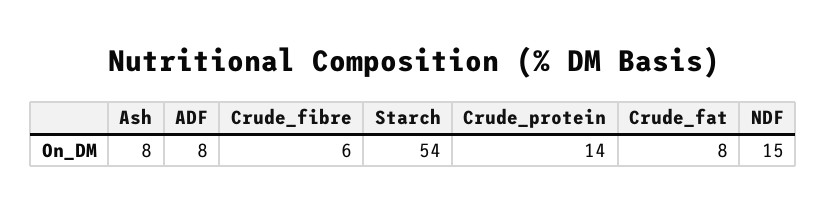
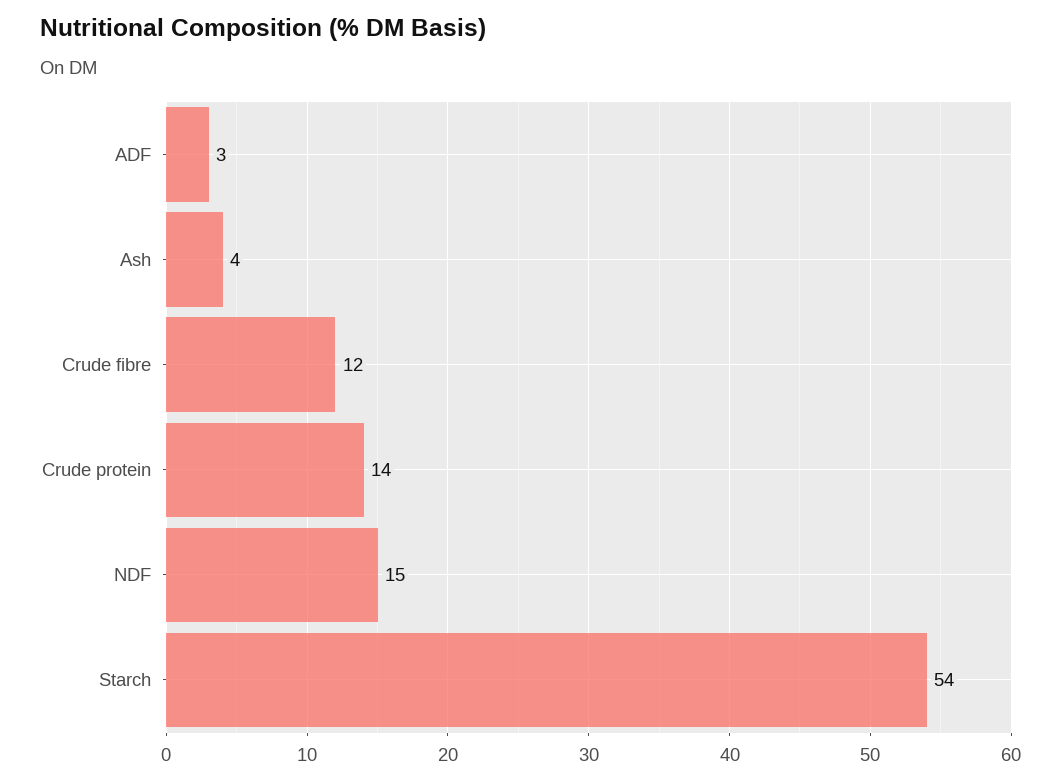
Ash: 8 -> 4
ADF: 8 -> 3
Crude_fibre: 6 -> 12
Crude_fat: 8 -> none

